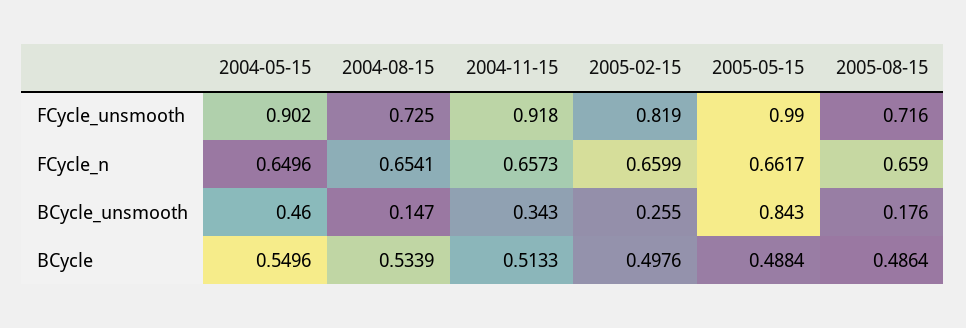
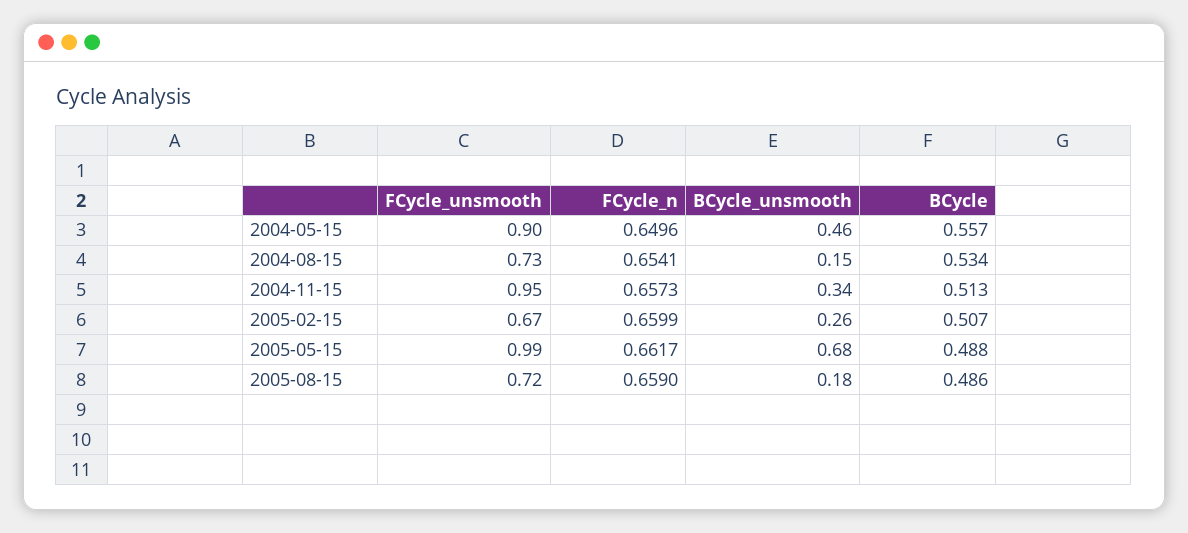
2004-11-15, FCycle_unsmooth: 0.918 -> 0.95
2005-02-15, FCycle_unsmooth: 0.819 -> 0.67
2005-05-15, BCycle_unsmooth: 0.843 -> 0.68
2004-05-15, BCycle: 0.5496 -> 0.557
2005-02-15, BCycle: 0.4976 -> 0.507

